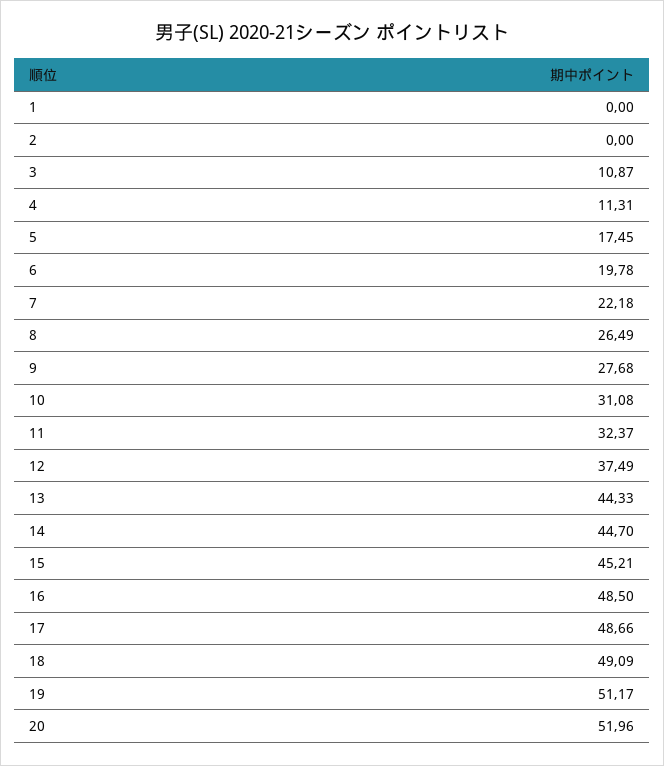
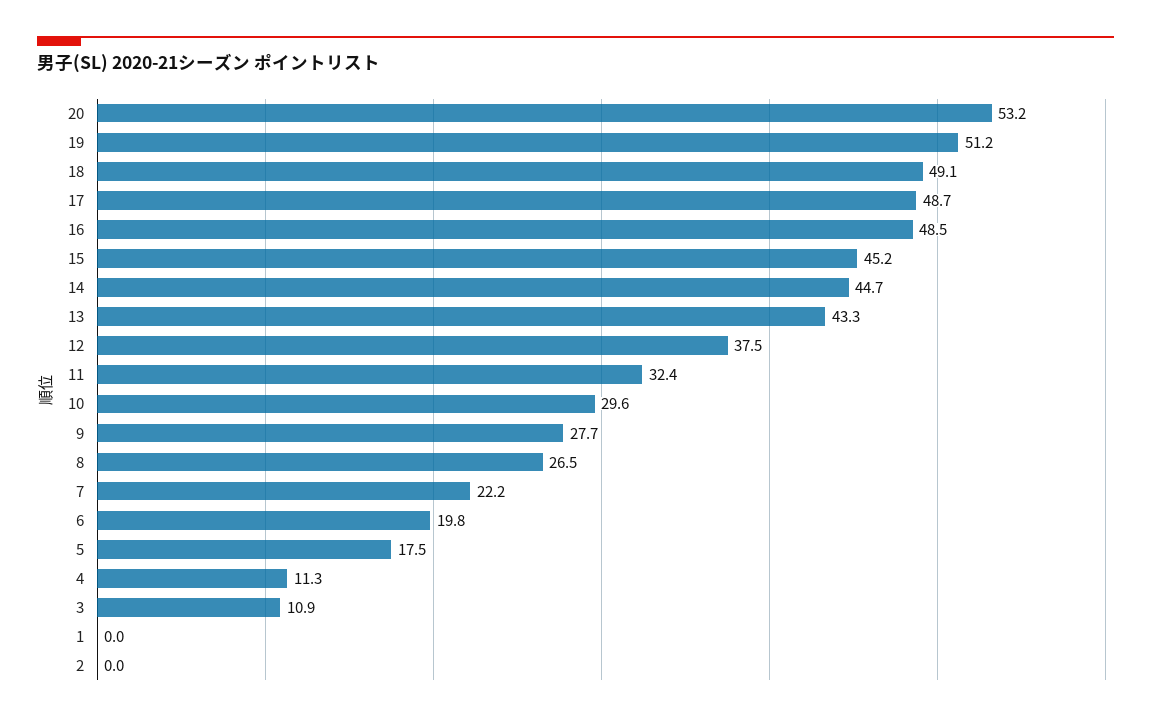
10: 31.08 -> 29.6
13: 44.33 -> 43.3
20: 51.96 -> 53.2

